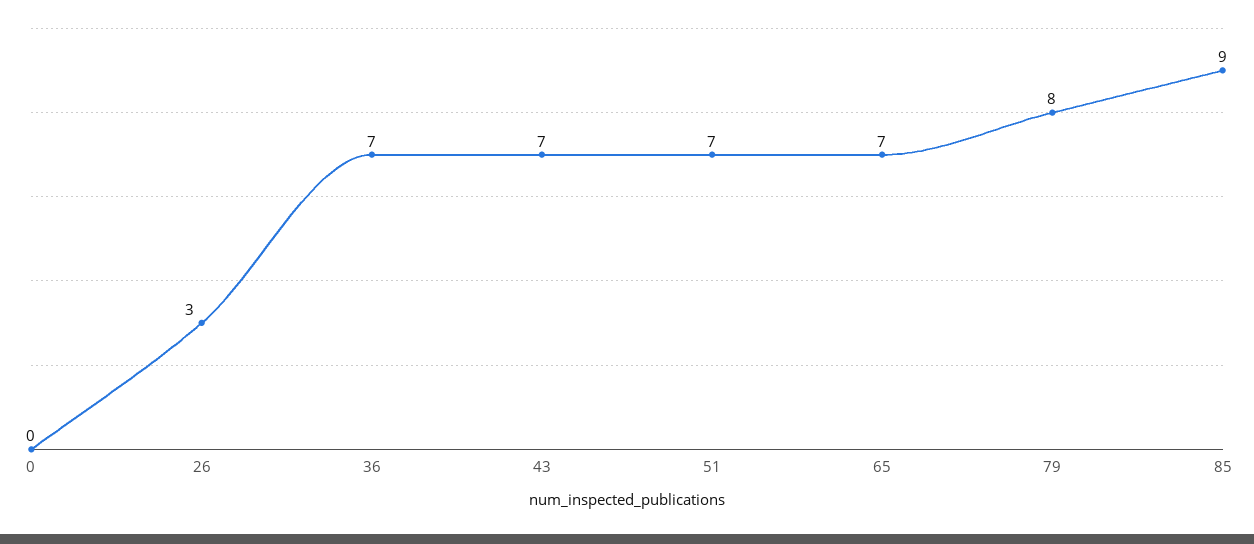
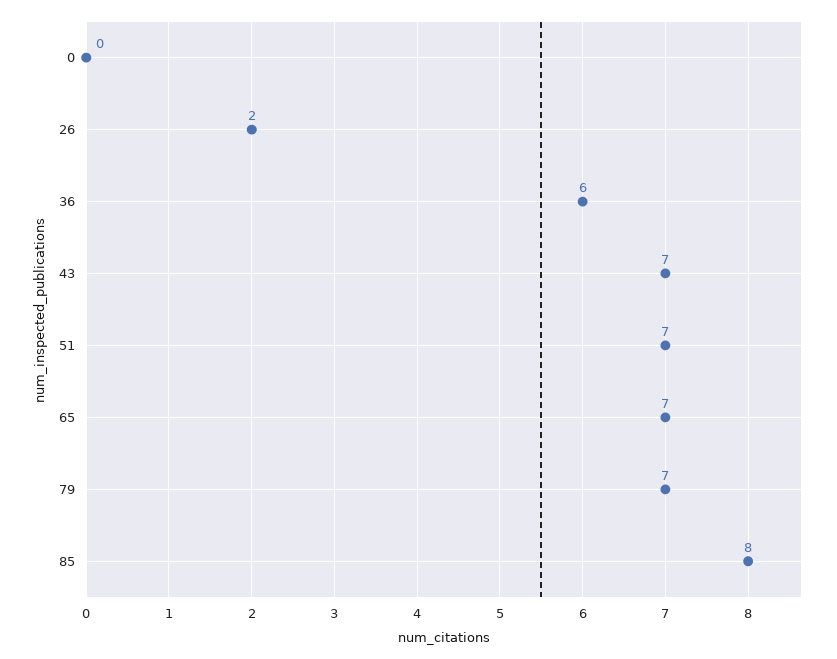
26: 3 -> 2
36: 7 -> 6
79: 8 -> 7
85: 9 -> 8

